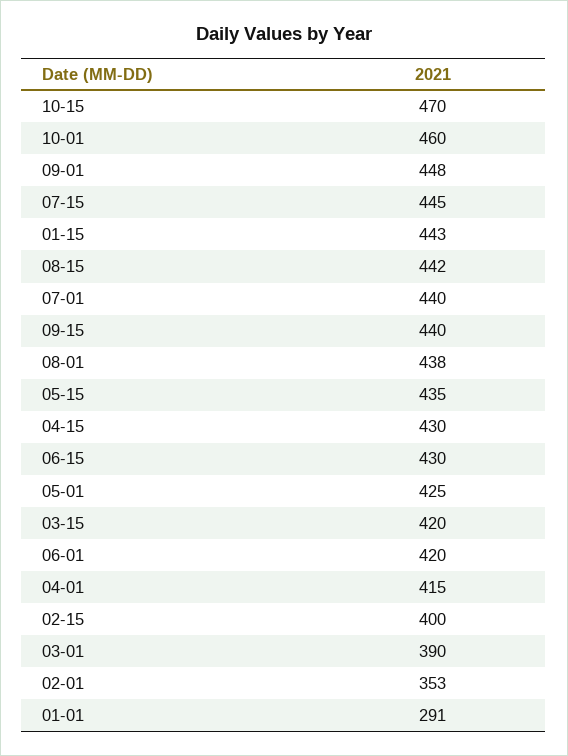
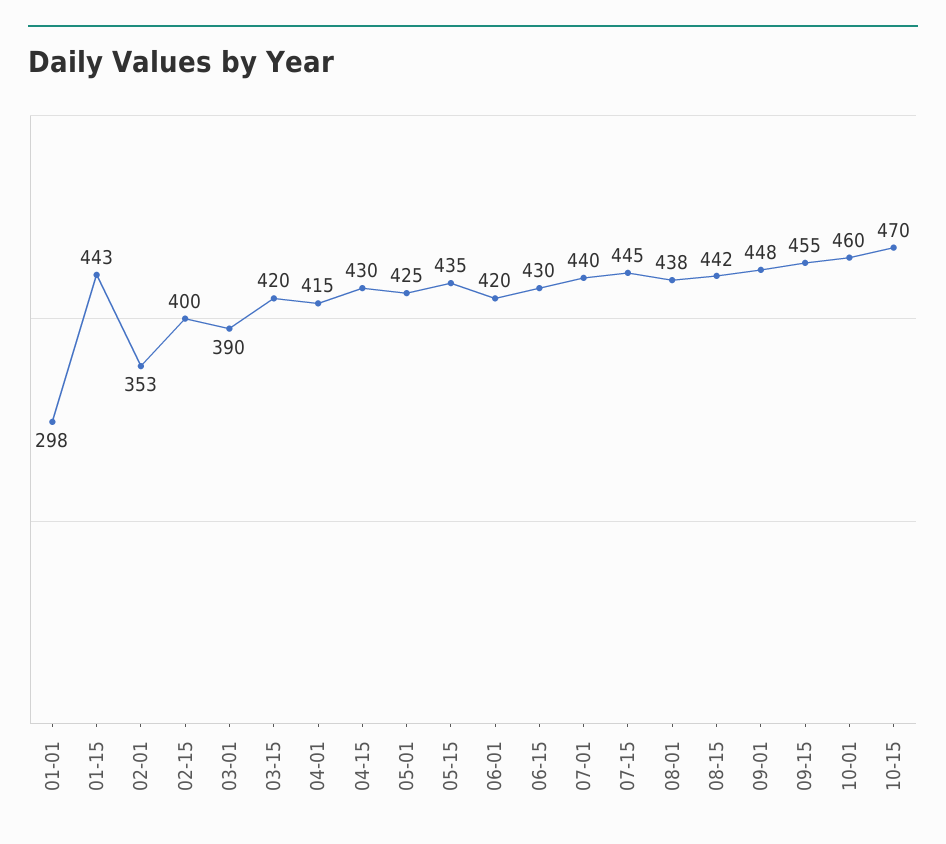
09-15: 440 -> 455
01-01: 291 -> 298

